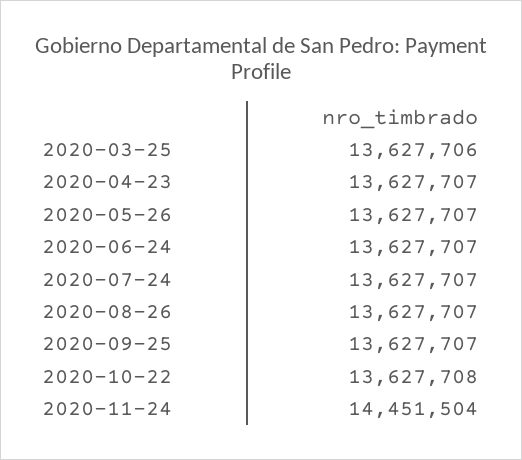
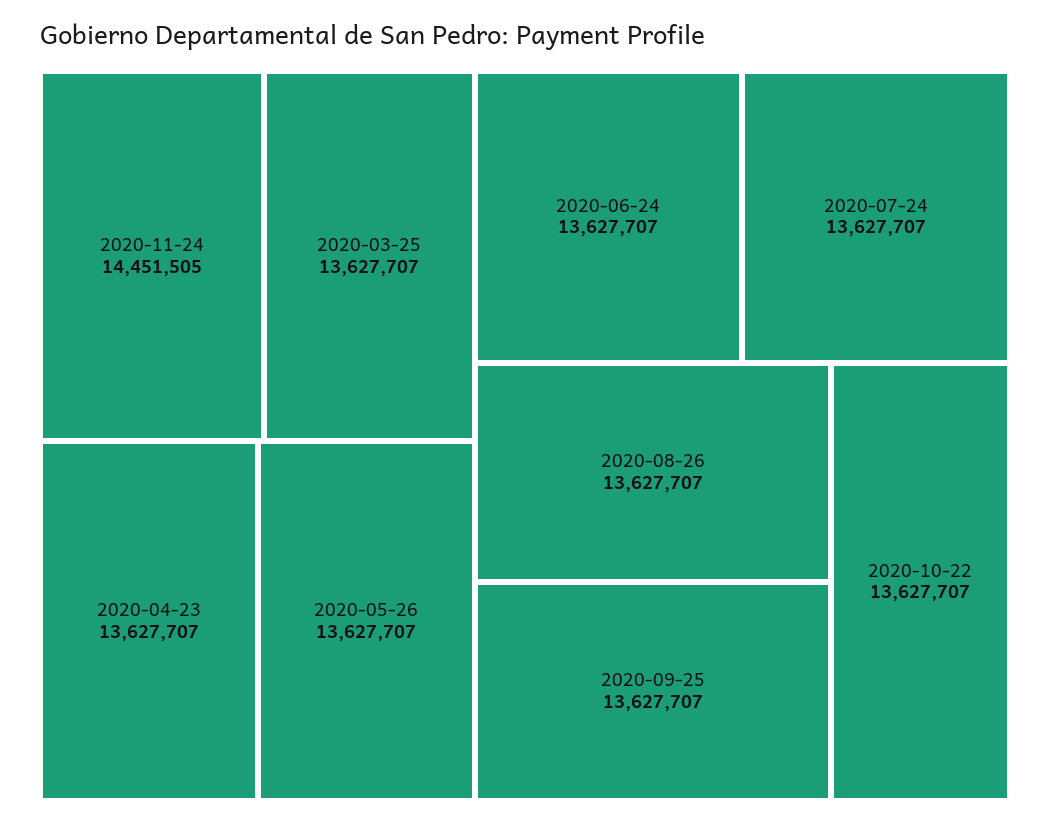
2020-03-25: 13627706 -> 13627707
2020-10-22: 13627708 -> 13627707
2020-11-24: 14451504 -> 14451505

